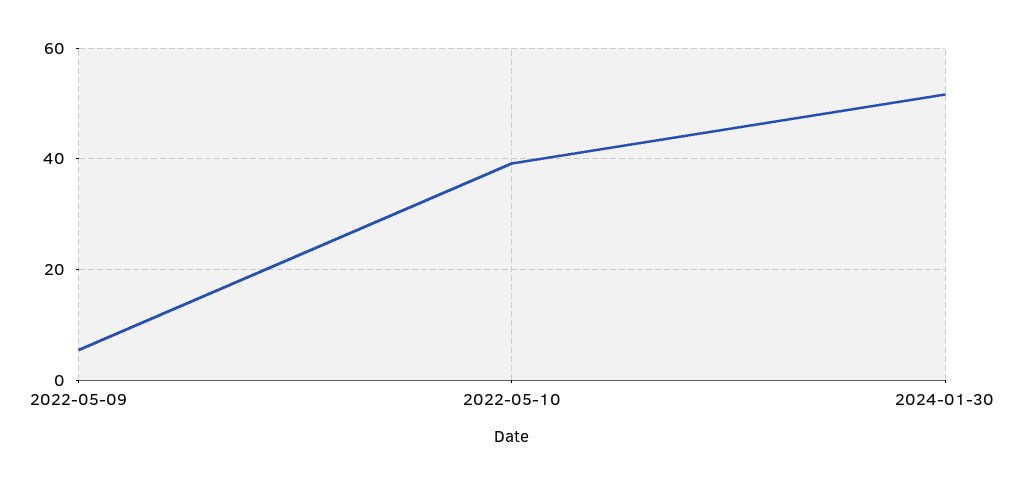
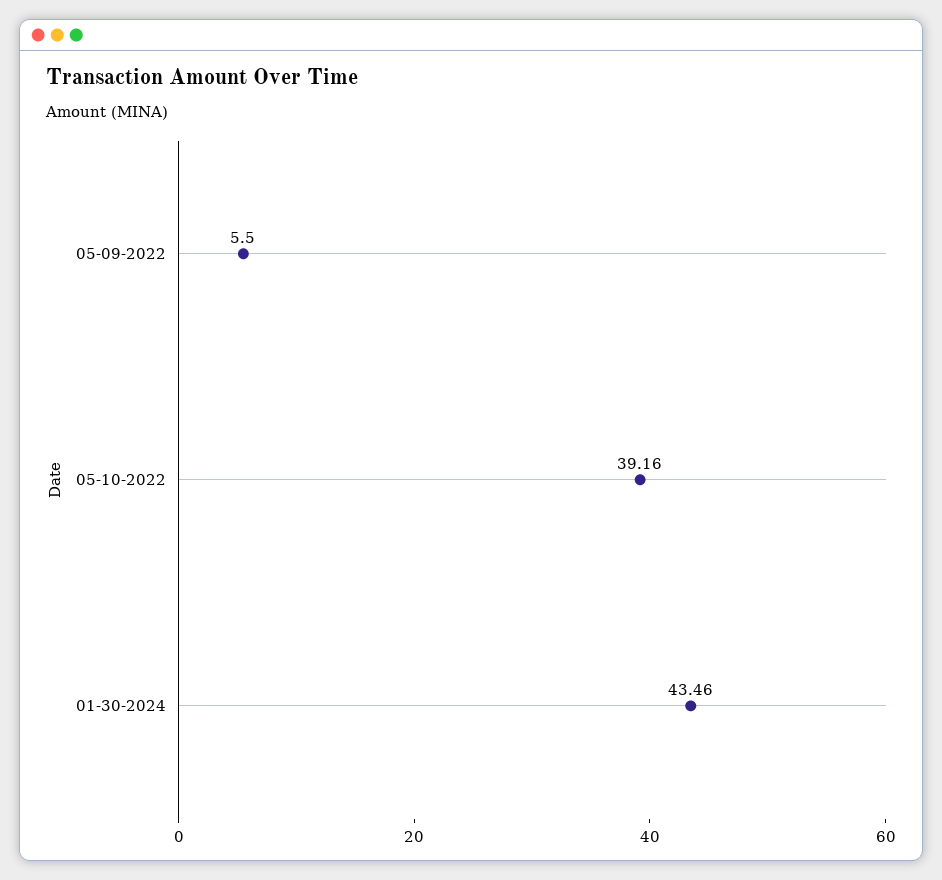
2024-01-30: 52 -> 43.46

